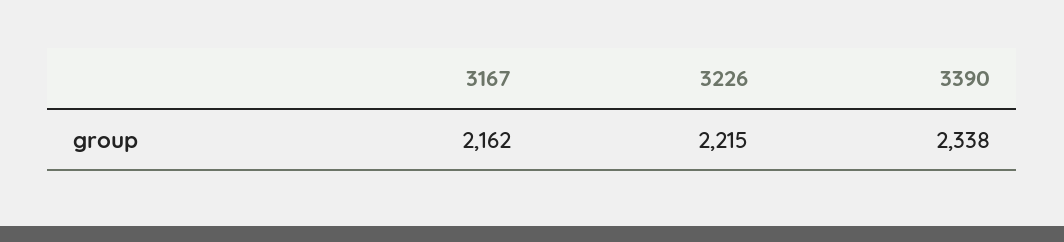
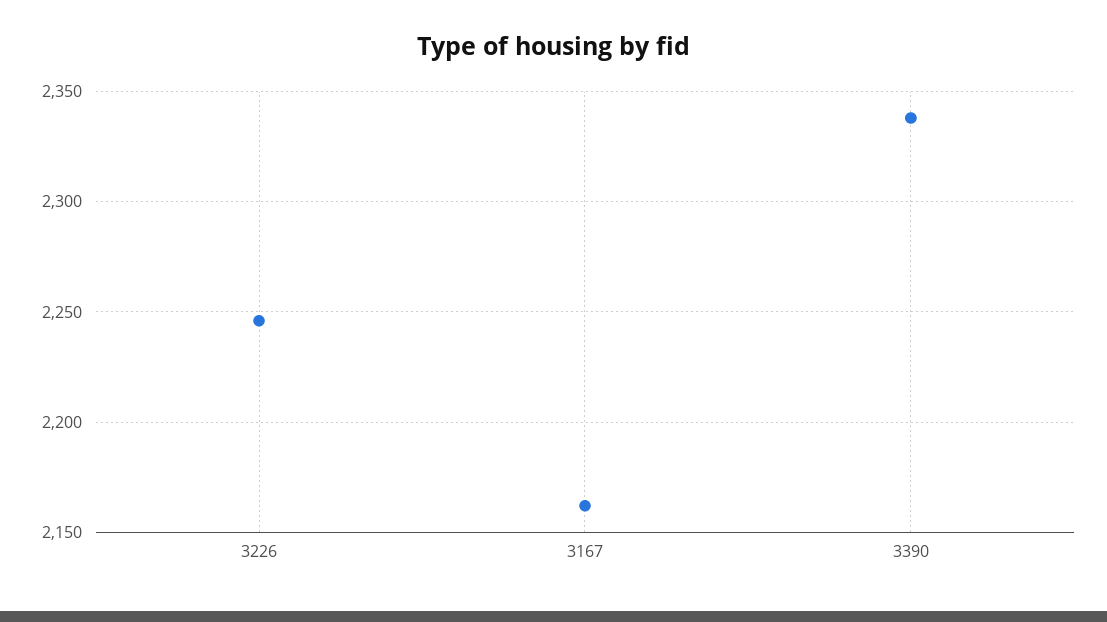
3226: 2215 -> 2245

